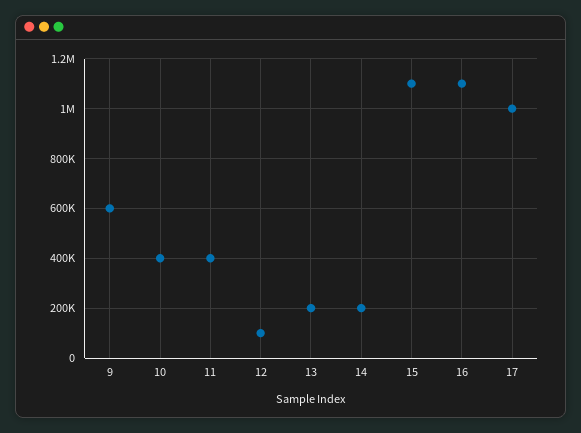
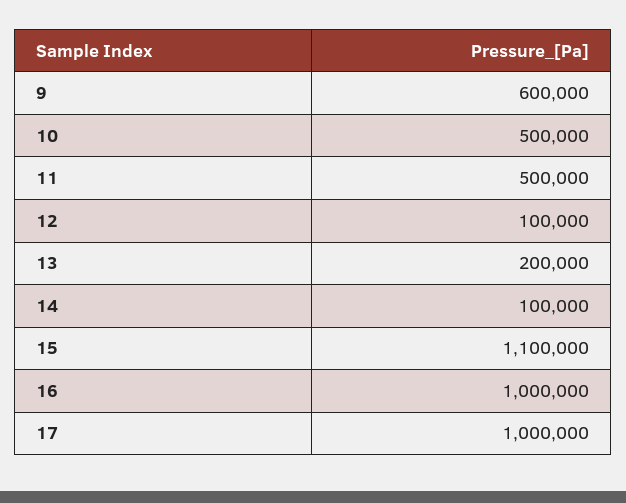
10: 400000 -> 500000
11: 400000 -> 500000
14: 200000 -> 100000
16: 1100000 -> 1000000

